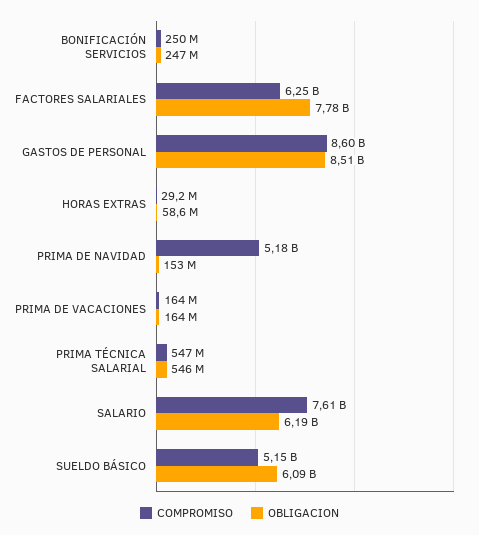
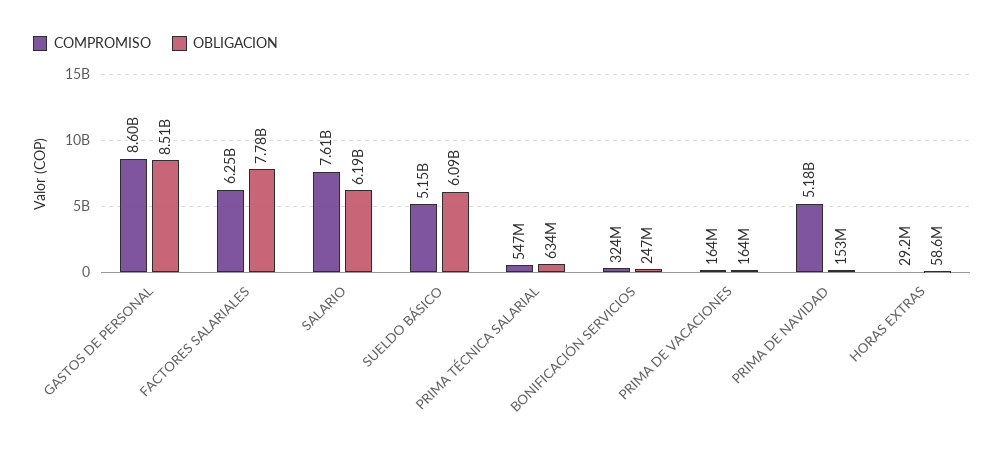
COMPROMISO, BONIFICACIÓN SERVICIOS: 250000000 -> 324000000
OBLIGACION, PRIMA TÉCNICA SALARIAL: 546000000 -> 634000000

